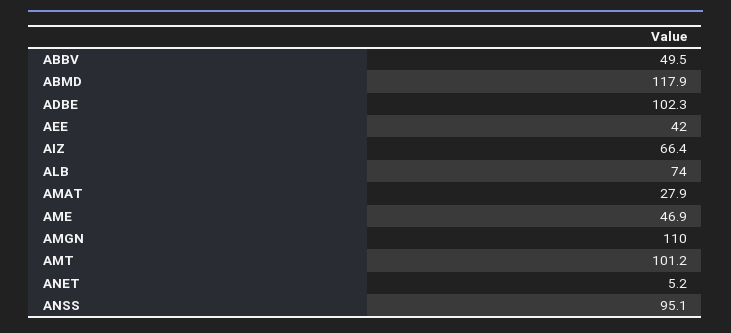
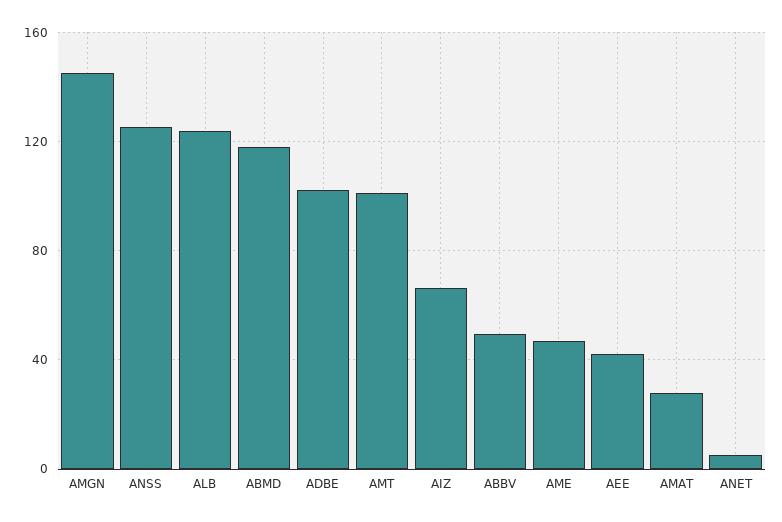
ALB: 74 -> 125
AMGN: 110 -> 145
ANSS: 95.1 -> 125

